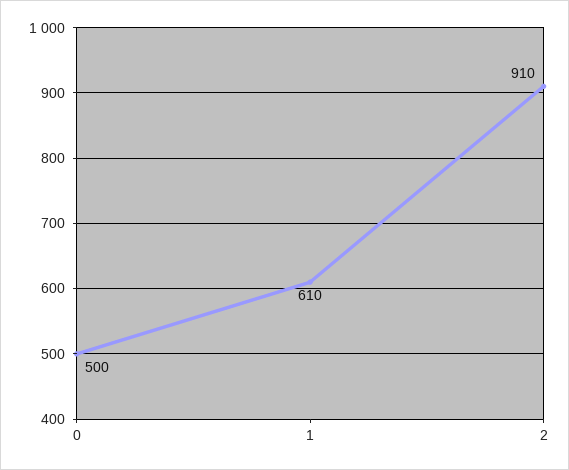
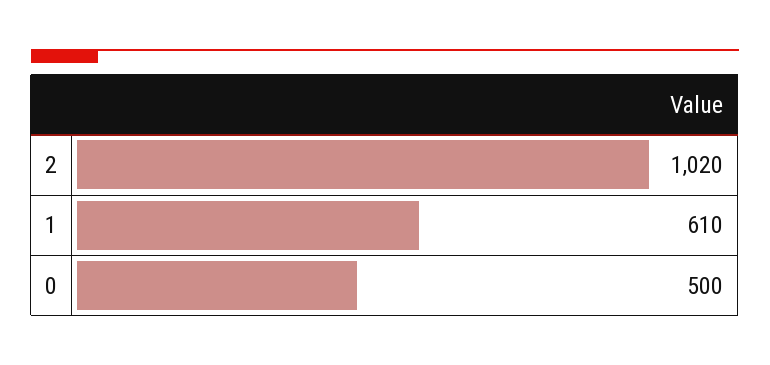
2: 910 -> 1020

